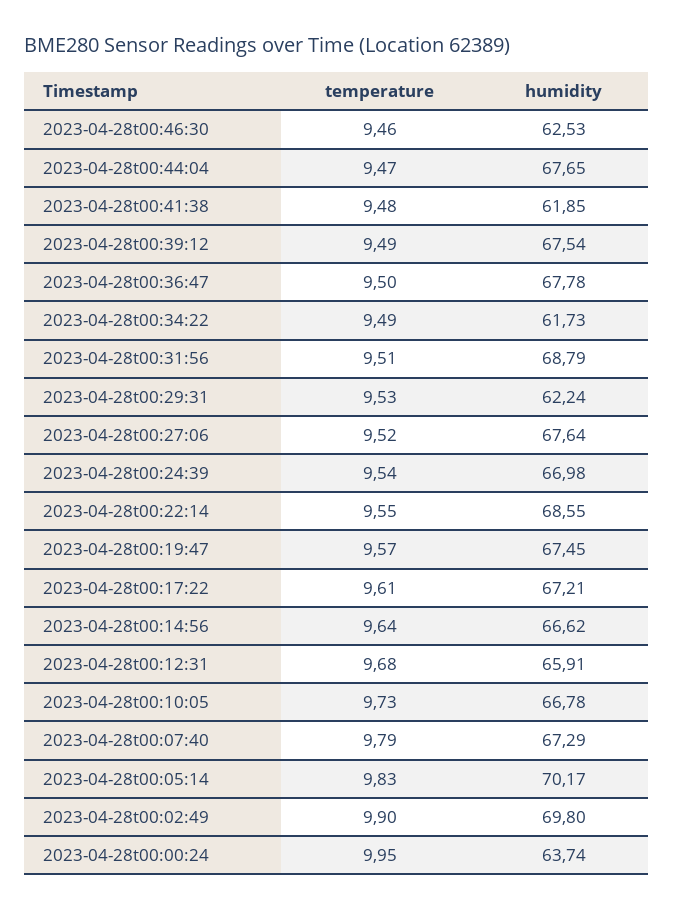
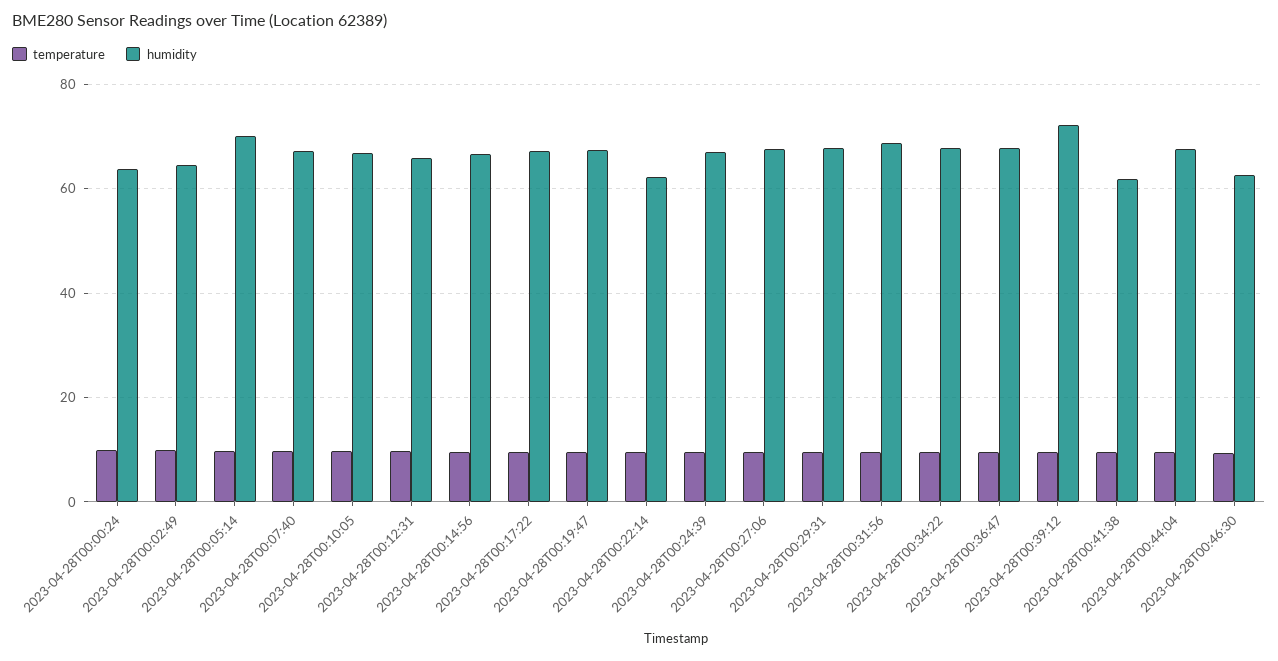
humidity, 2023-04-28t00:39:12: 67.54 -> 72
humidity, 2023-04-28t00:34:22: 61.73 -> 68
humidity, 2023-04-28t00:29:31: 62.24 -> 68
humidity, 2023-04-28t00:22:14: 68.55 -> 62
humidity, 2023-04-28t00:02:49: 69.8 -> 64

